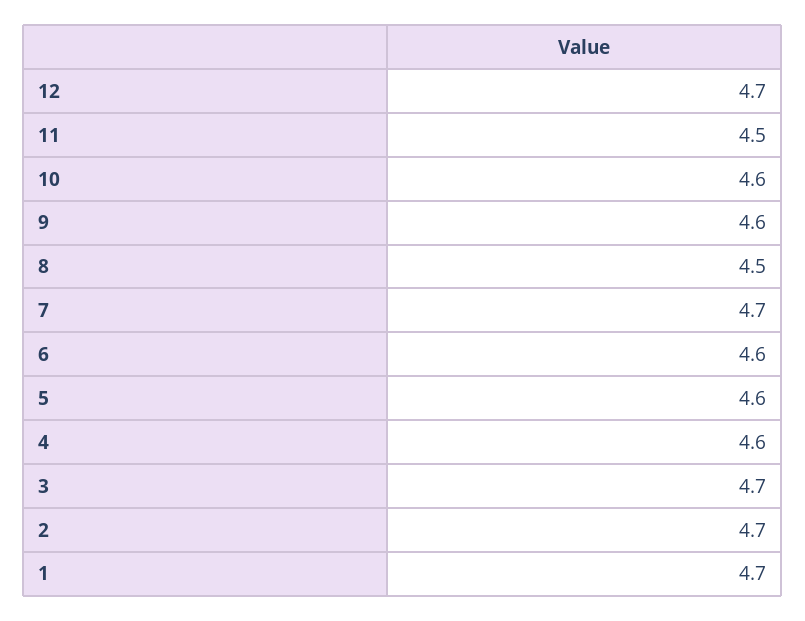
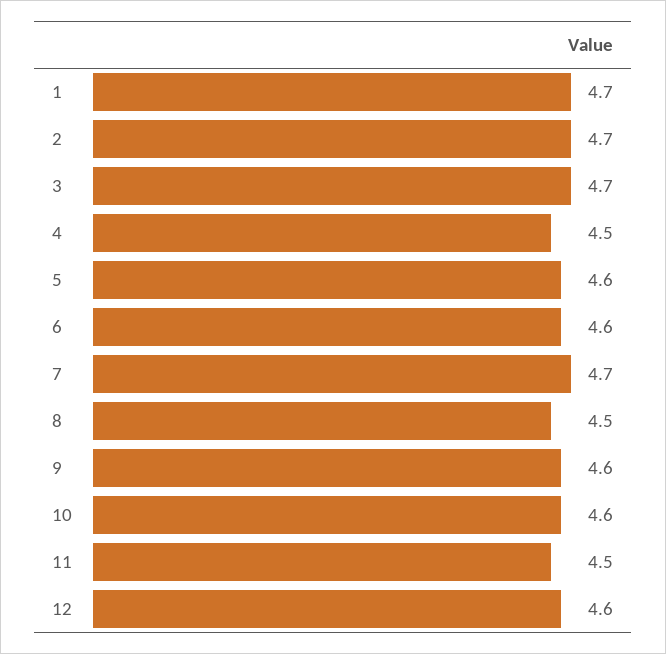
12: 4.7 -> 4.6
4: 4.6 -> 4.5

